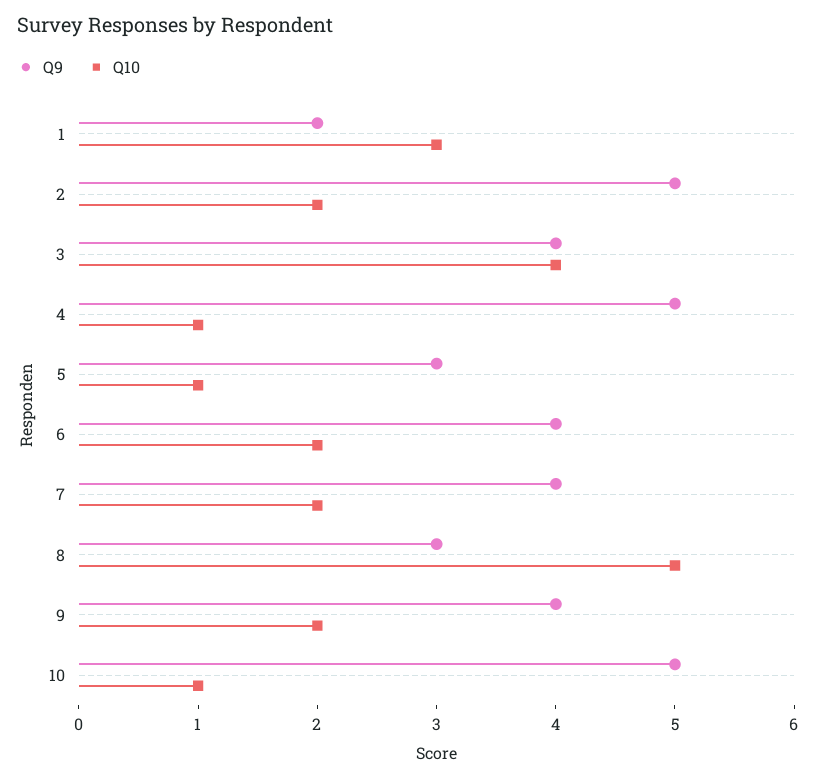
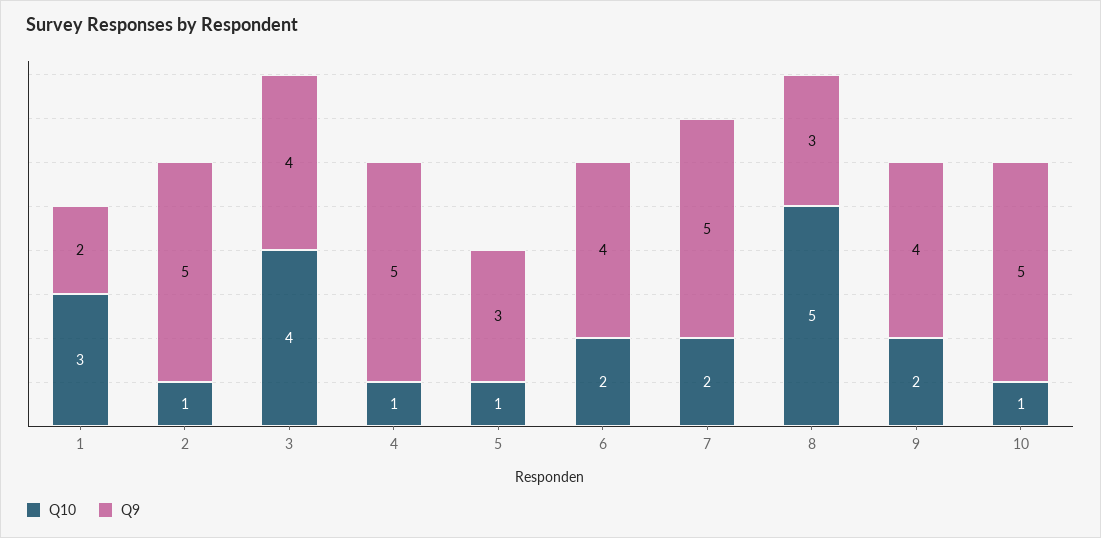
Q10, 2: 2 -> 1
Q9, 7: 4 -> 5

